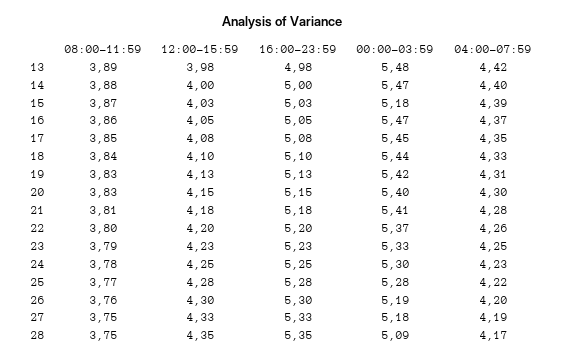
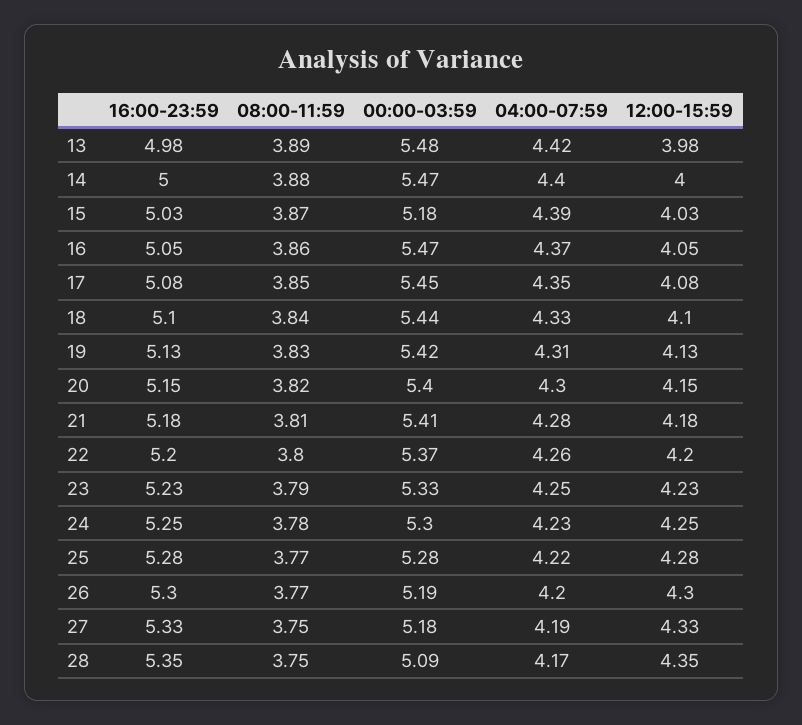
08:00-11:59, 20: 3.83 -> 3.82
08:00-11:59, 26: 3.76 -> 3.77

